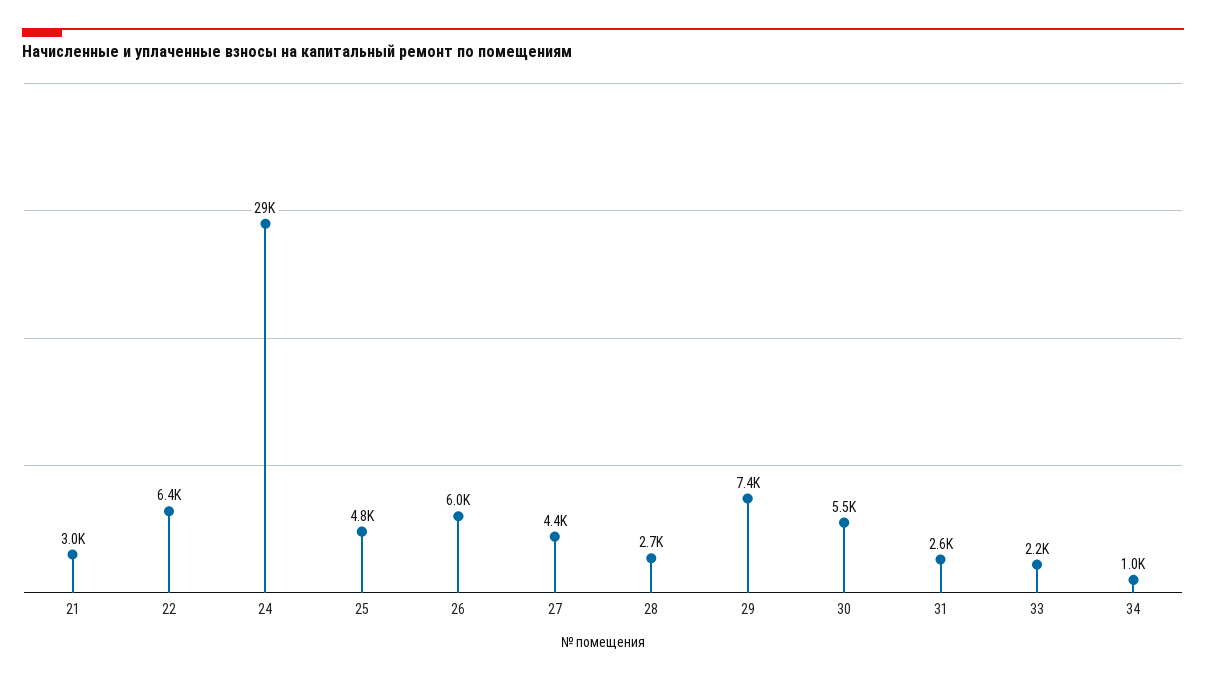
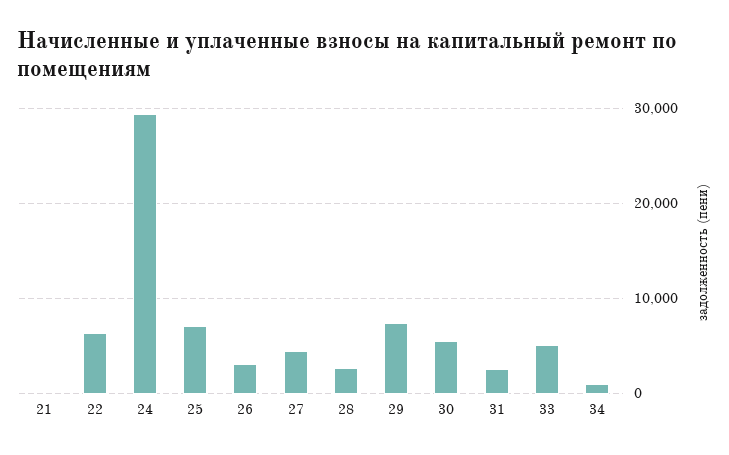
21: 3000 -> 0
25: 4800 -> 7000
26: 6000 -> 3000
33: 2200 -> 5000

